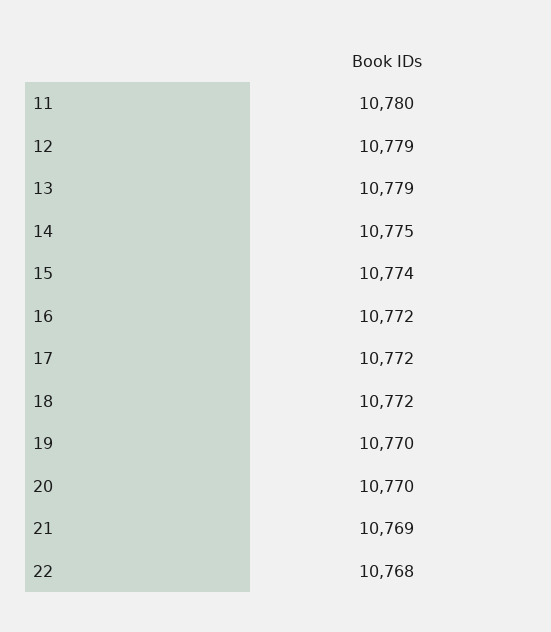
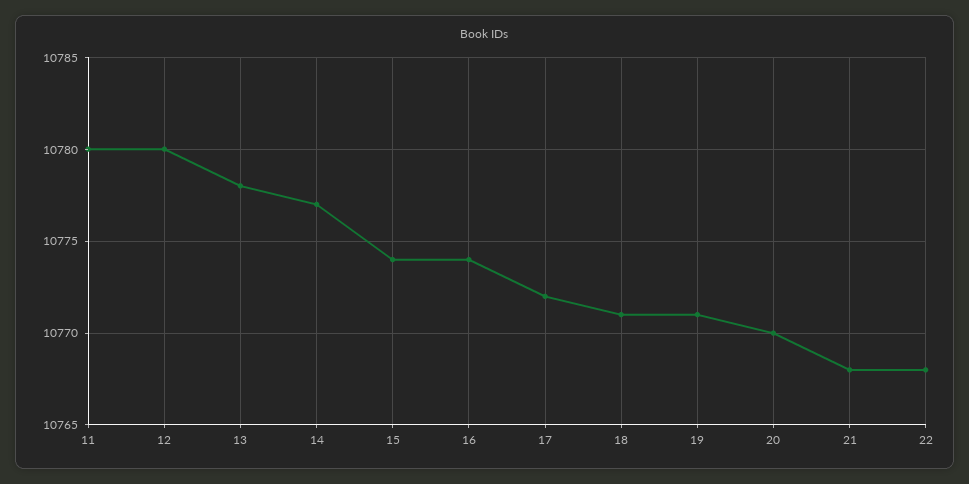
12: 10779 -> 10780
13: 10779 -> 10778
14: 10775 -> 10777
16: 10772 -> 10774
18: 10772 -> 10771
19: 10770 -> 10771
21: 10769 -> 10768

